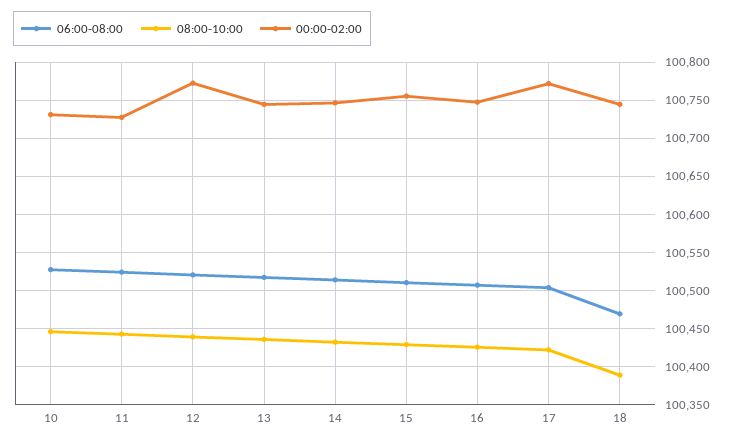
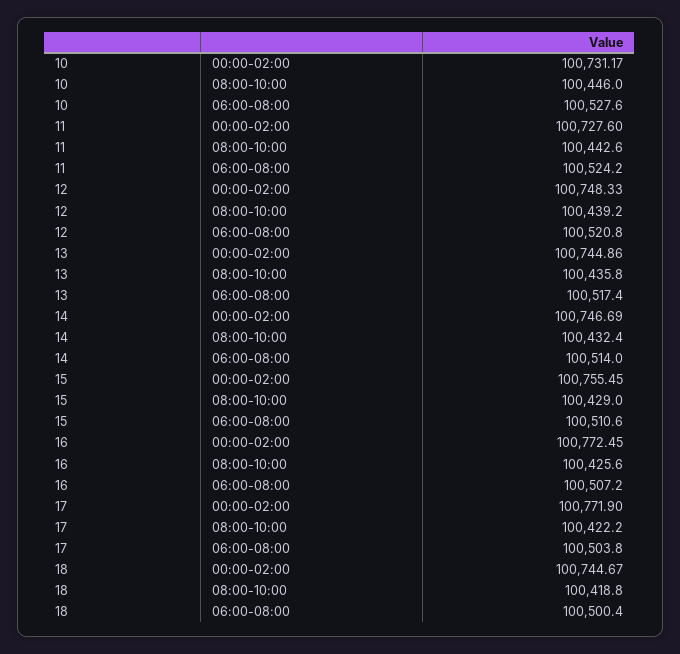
00:00-02:00, 12: 100770 -> 100748.33
00:00-02:00, 16: 100750 -> 100772.45
06:00-08:00, 18: 100470 -> 100500.4
08:00-10:00, 18: 100390 -> 100418.8

